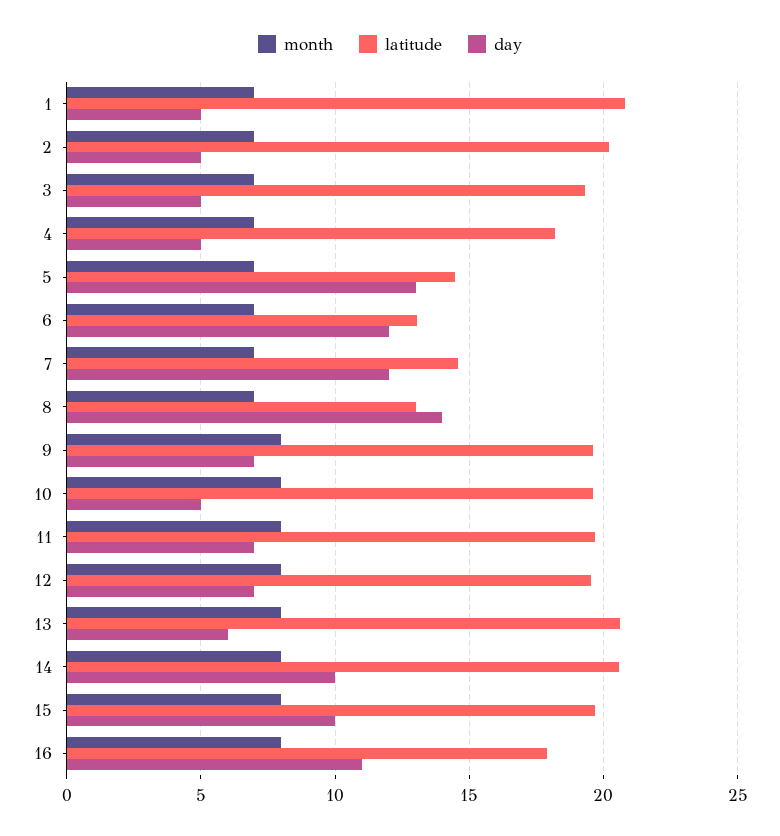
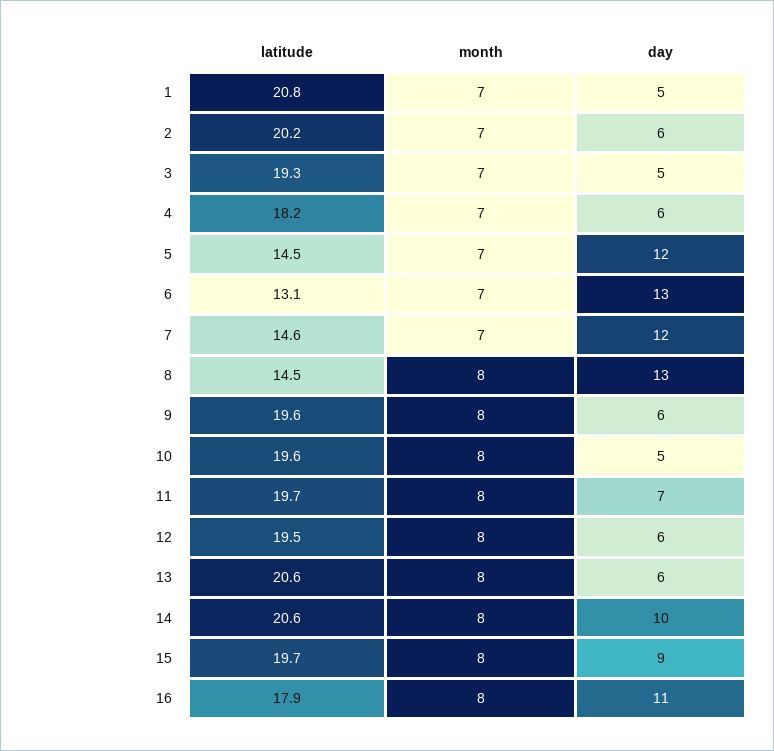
day, 2: 5 -> 6
day, 4: 5 -> 6
day, 5: 13 -> 12
day, 6: 12 -> 13
month, 8: 7 -> 8
latitude, 8: 13 -> 14.5
day, 8: 14 -> 13
day, 9: 7 -> 6
day, 12: 7 -> 6
day, 15: 10 -> 9

